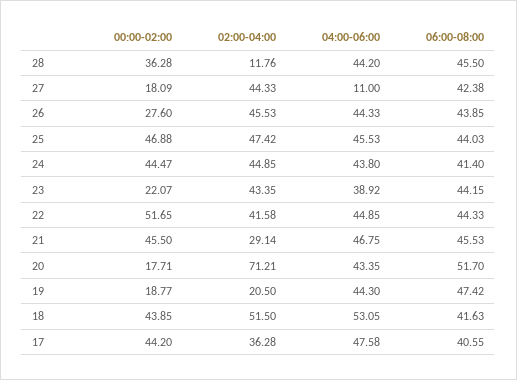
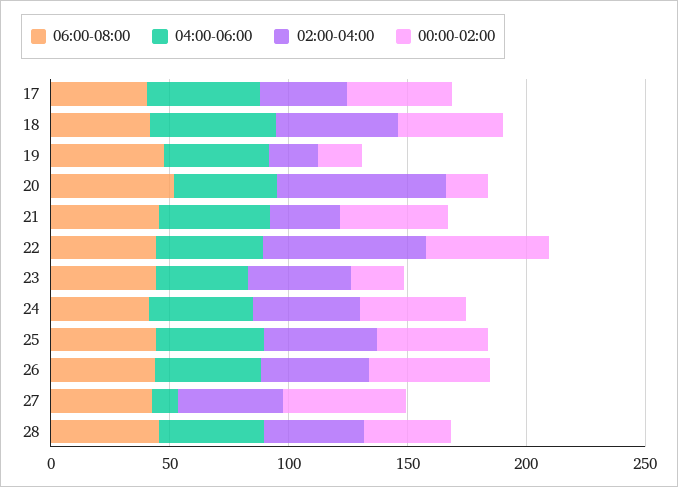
02:00-04:00, 28: 11.76 -> 40
00:00-02:00, 27: 18.09 -> 50
00:00-02:00, 26: 27.6 -> 50
02:00-04:00, 22: 41.58 -> 70

